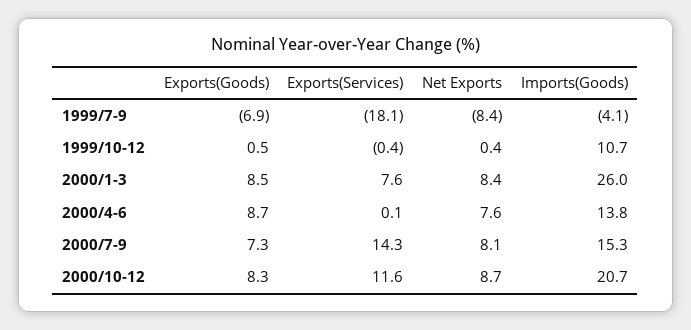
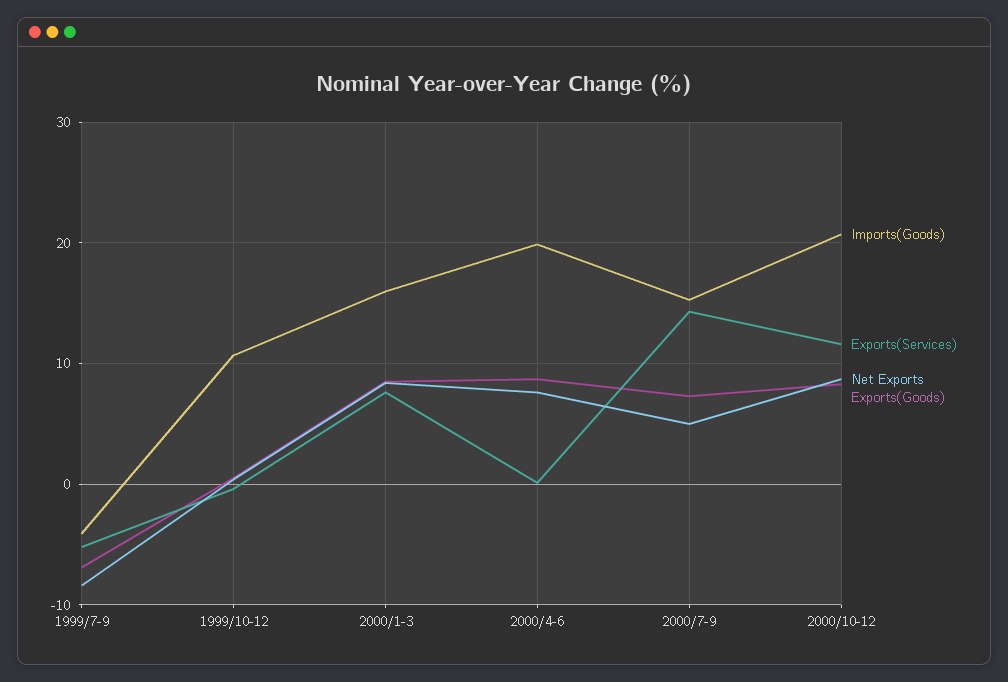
Exports(Services), 1999/7-9: -18.1 -> -5
Imports(Goods), 2000/1-3: 26 -> 16
Imports(Goods), 2000/4-6: 13.8 -> 20
Net Exports, 2000/7-9: 8.1 -> 5

